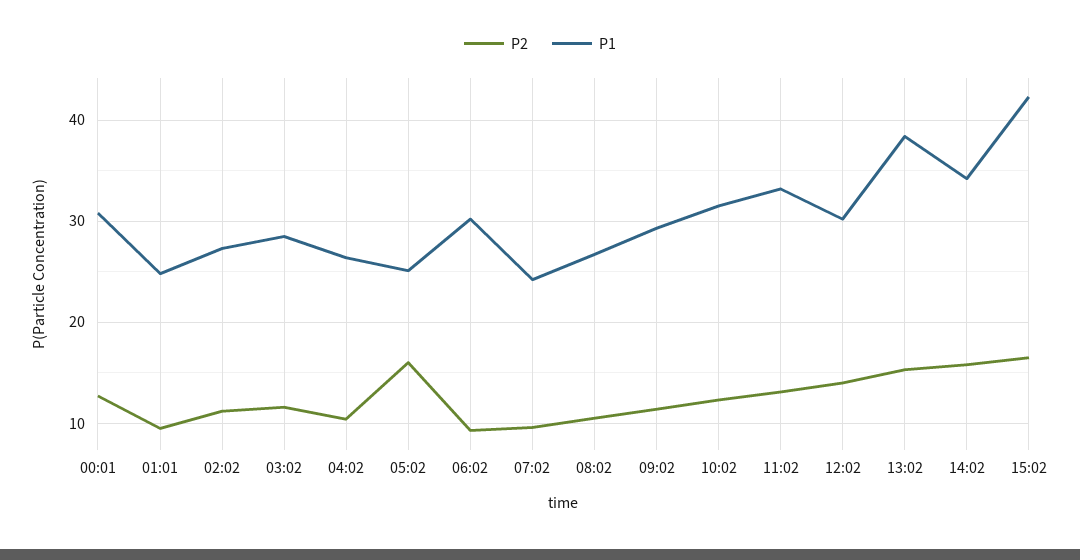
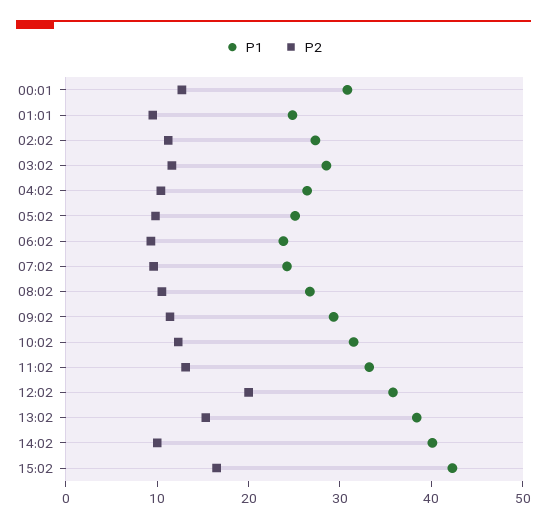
P2, 05:02: 16 -> 10
P1, 06:02: 30 -> 24
P2, 12:02: 14 -> 20
P1, 12:02: 30 -> 36
P2, 14:02: 16 -> 10
P1, 14:02: 34 -> 40

